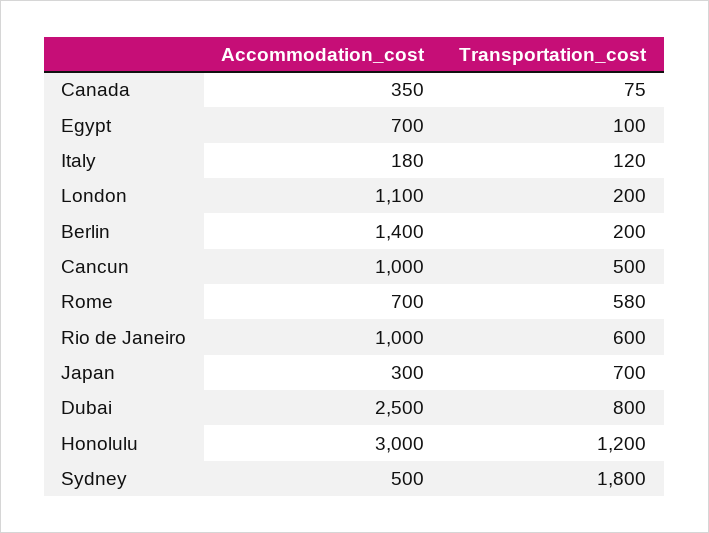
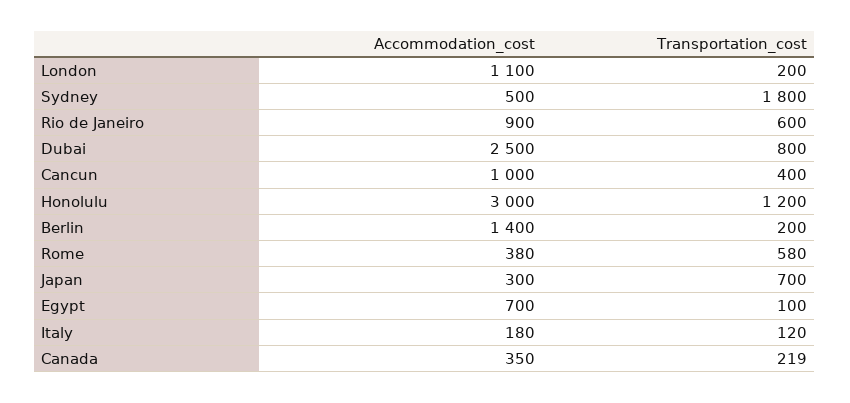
Transportation_cost, Canada: 75 -> 219
Transportation_cost, Cancun: 500 -> 400
Accommodation_cost, Rome: 700 -> 380
Accommodation_cost, Rio de Janeiro: 1000 -> 900

